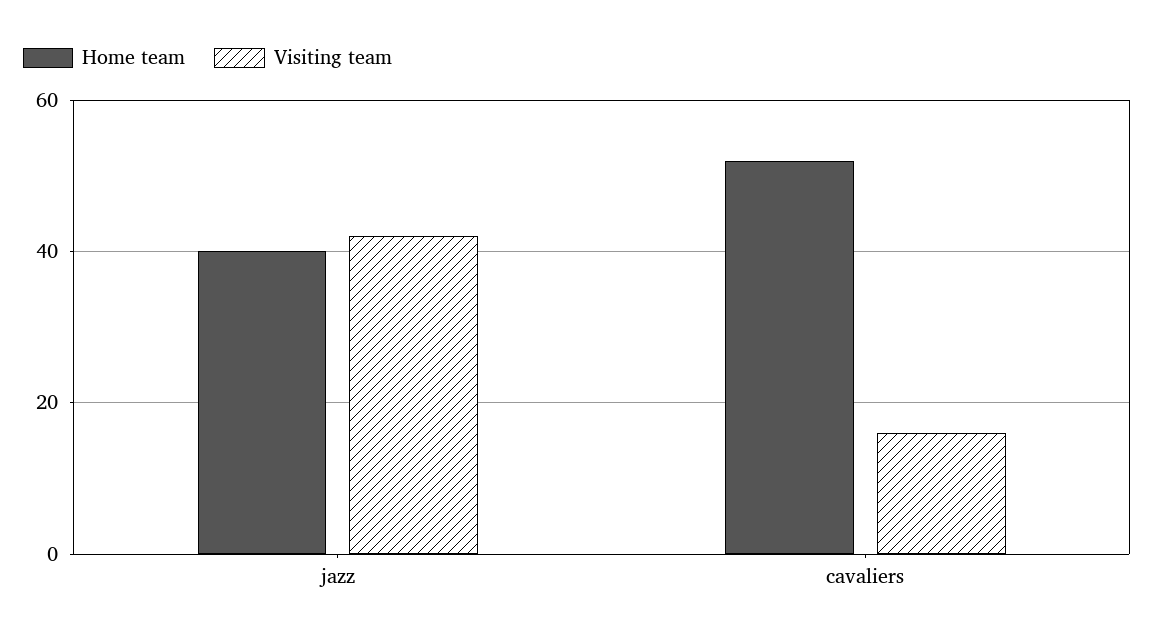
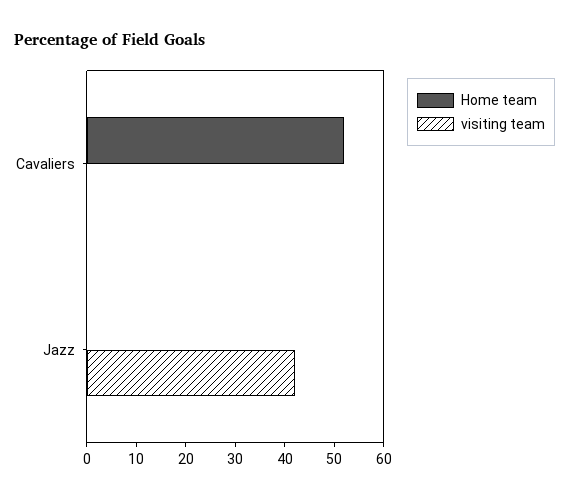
Home team, jazz: 40 -> 0
Visiting team, cavaliers: 15 -> 0

